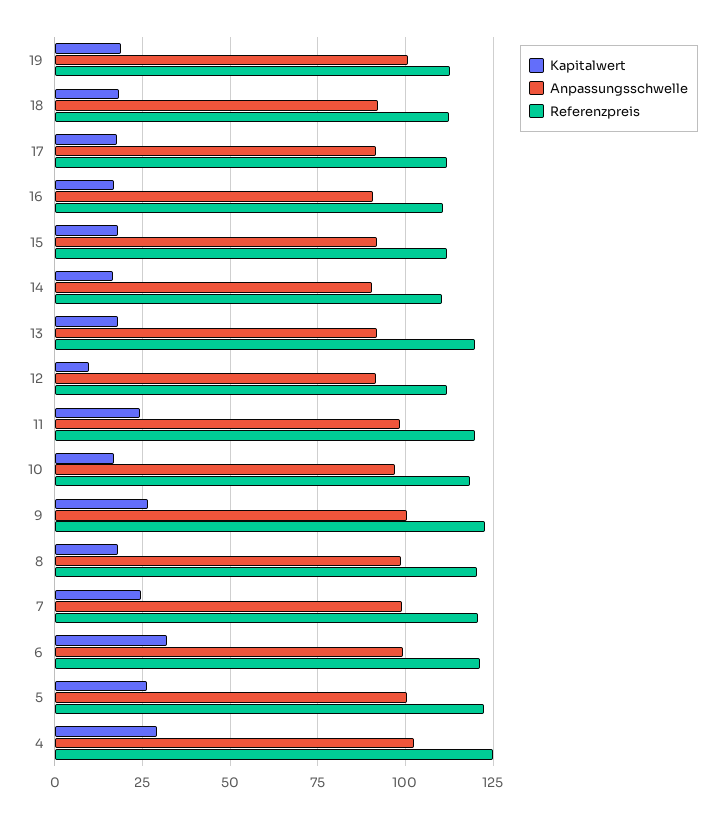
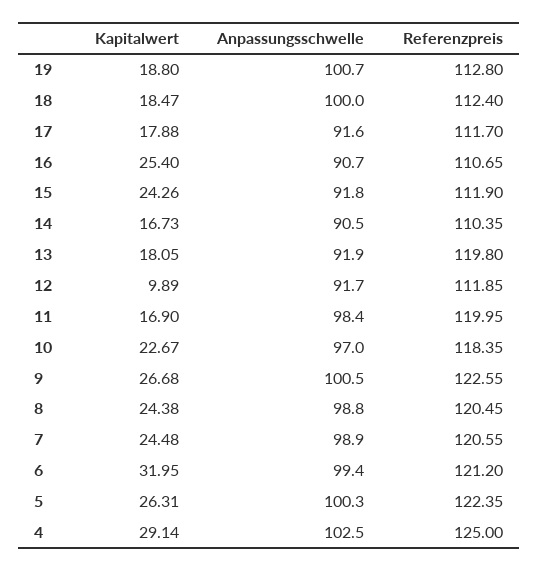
Anpassungsschwelle, 18: 92.5 -> 100
Kapitalwert, 16: 17.5 -> 25.4
Kapitalwert, 15: 17.5 -> 24.26
Kapitalwert, 11: 25 -> 16.9
Kapitalwert, 10: 17.5 -> 22.67
Kapitalwert, 8: 17.5 -> 24.38

